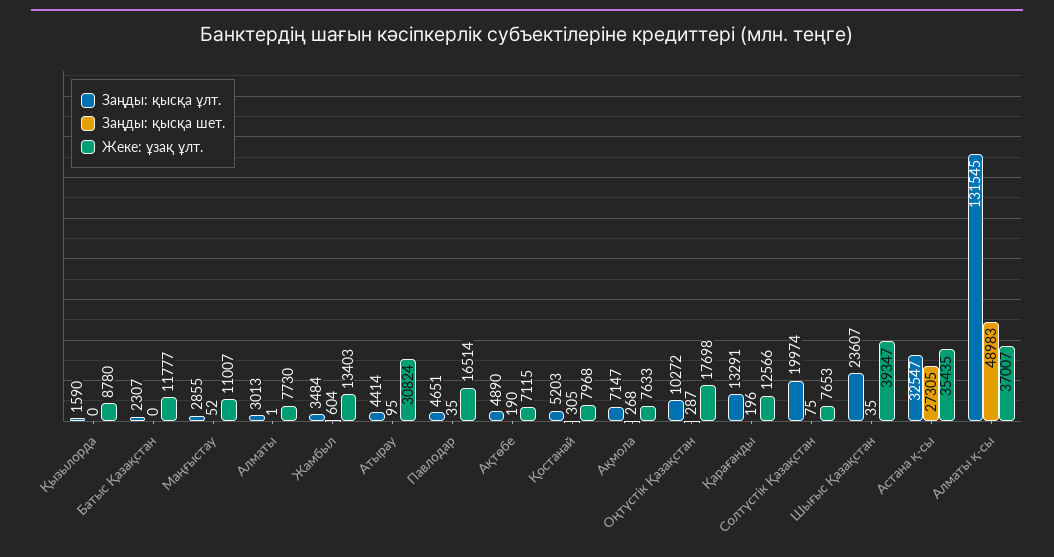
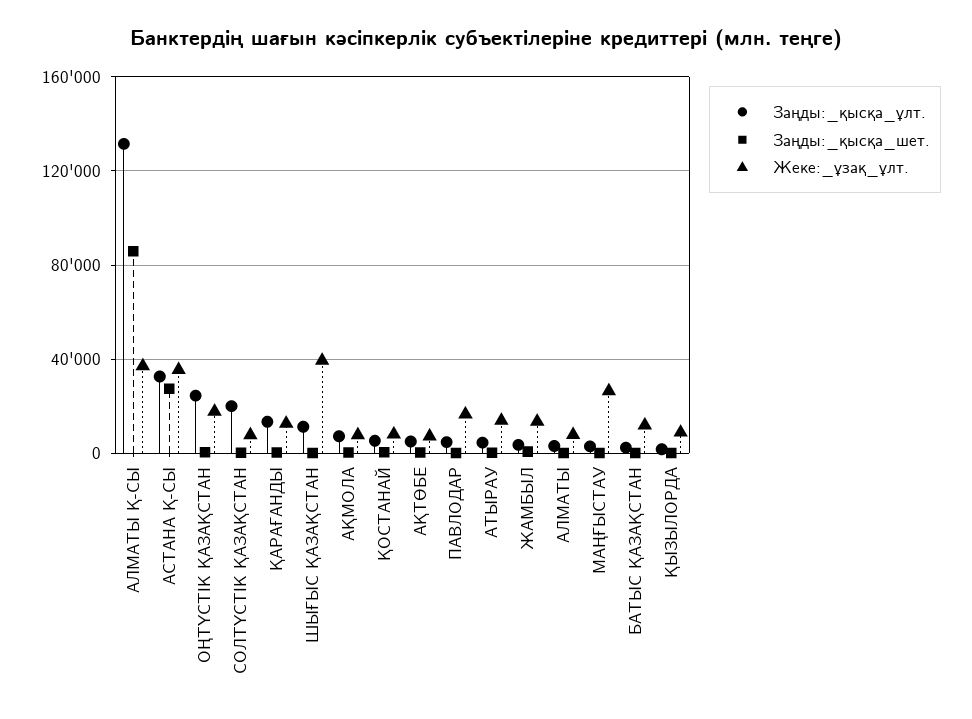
Жеке: ұзақ ұлт., Маңғыстау: 11007 -> 25000
Жеке: ұзақ ұлт., Атырау: 30824 -> 15000
Заңды: қысқа ұлт., Оңтүстік Қазақстан: 10272 -> 25000
Заңды: қысқа ұлт., Шығыс Қазақстан: 23607 -> 10000
Заңды: қысқа шет., Алматы қ-сы: 48983 -> 85000

